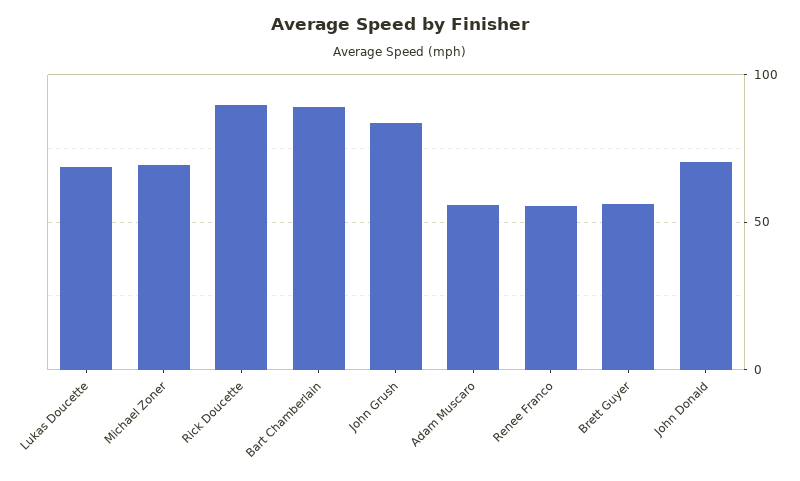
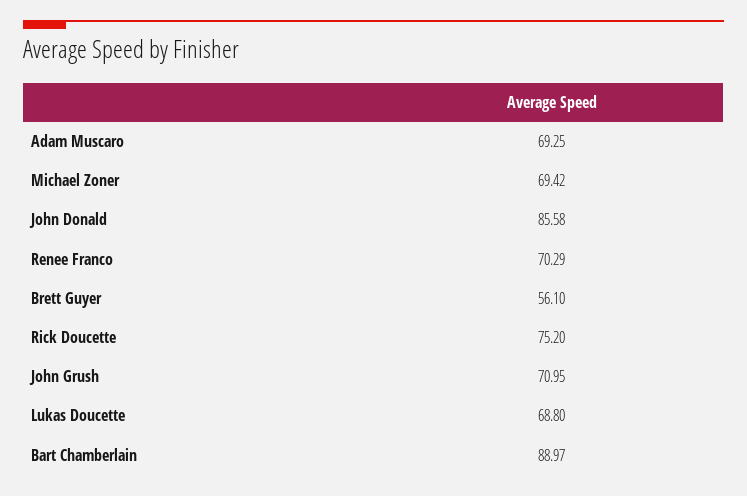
Rick Doucette: 90 -> 75.2
John Grush: 85 -> 70.95
Adam Muscaro: 55 -> 69.25
Renee Franco: 55 -> 70.29
John Donald: 70 -> 85.58

